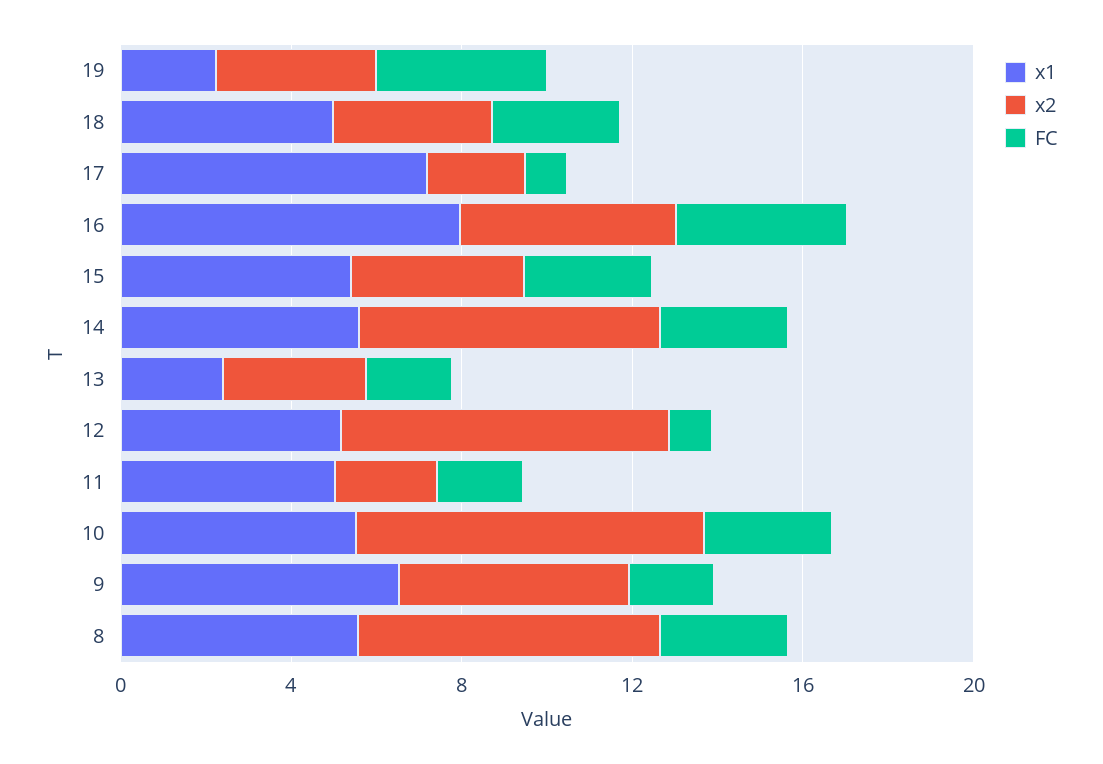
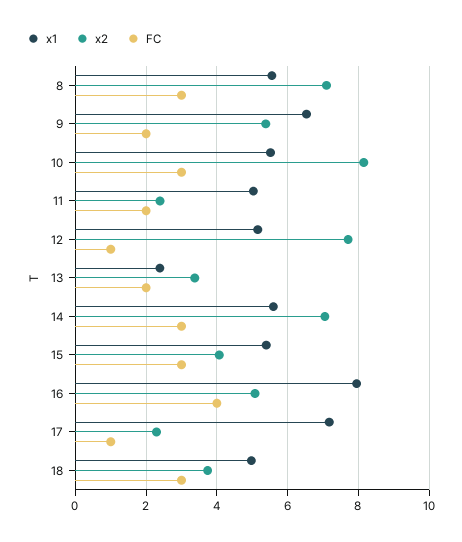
x1, 19: 2 -> none
x2, 19: 4 -> none
FC, 19: 4 -> none

